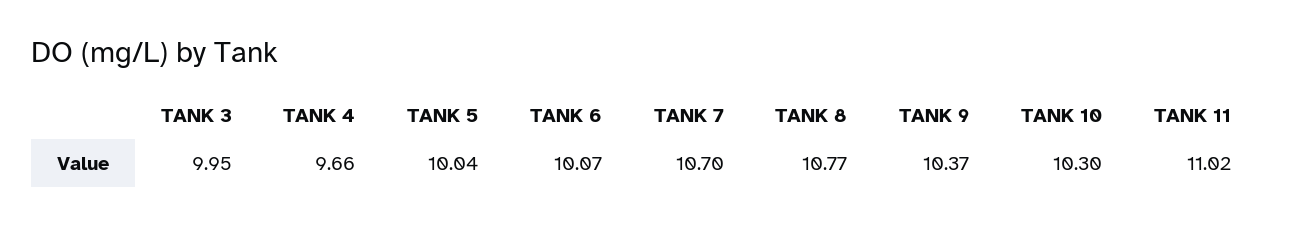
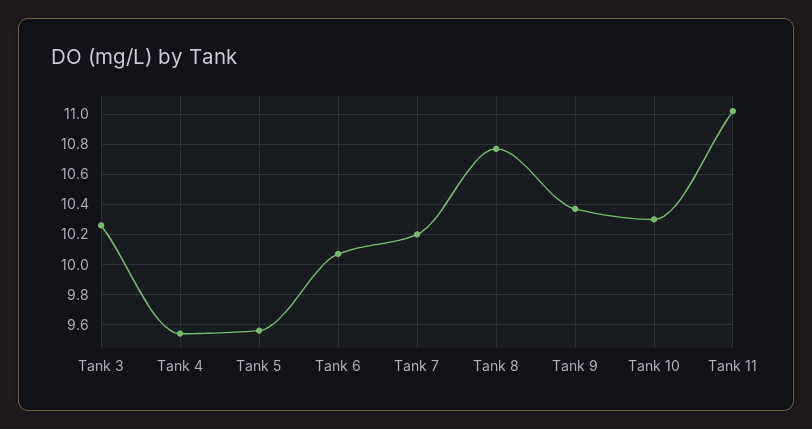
TANK 3: 9.95 -> 10.25
TANK 4: 9.66 -> 9.55
TANK 5: 10.04 -> 9.55
TANK 7: 10.7 -> 10.2

